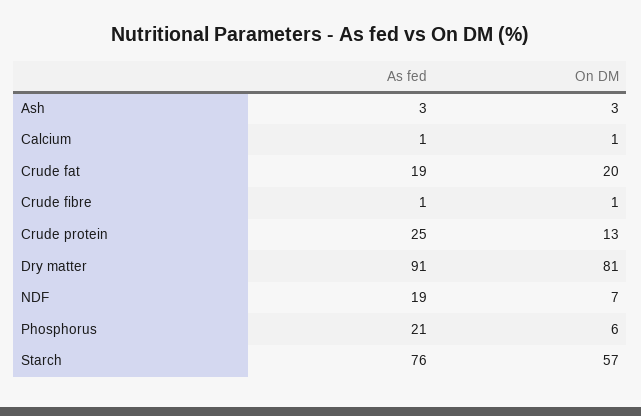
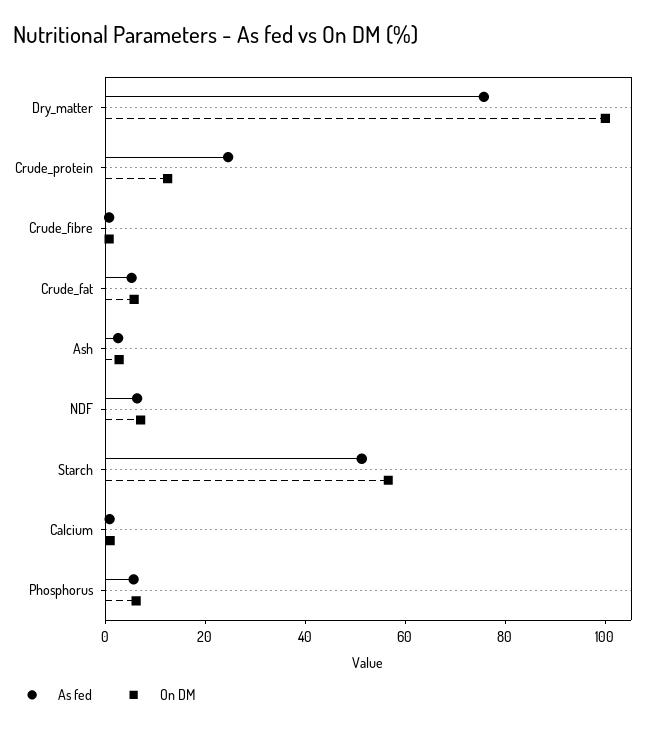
As fed, Crude fat: 19 -> 5
On DM, Crude fat: 20 -> 5
As fed, Dry matter: 91 -> 75
On DM, Dry matter: 81 -> 100
As fed, NDF: 19 -> 5
As fed, Phosphorus: 21 -> 5
As fed, Starch: 76 -> 50

